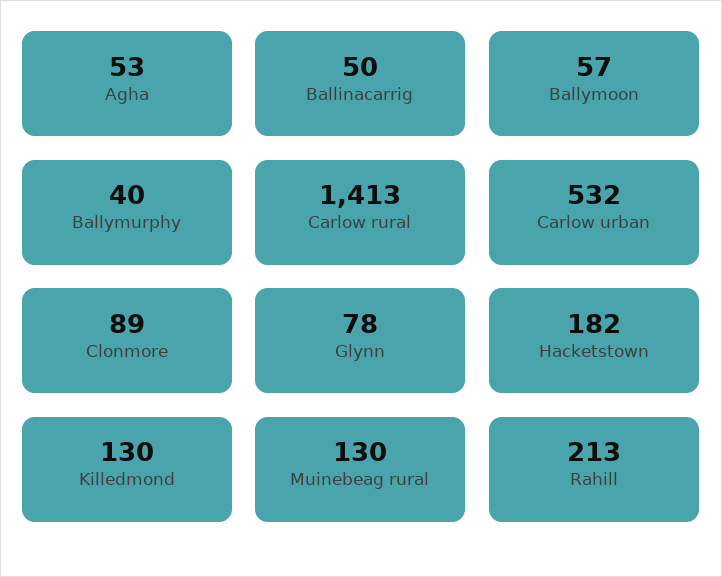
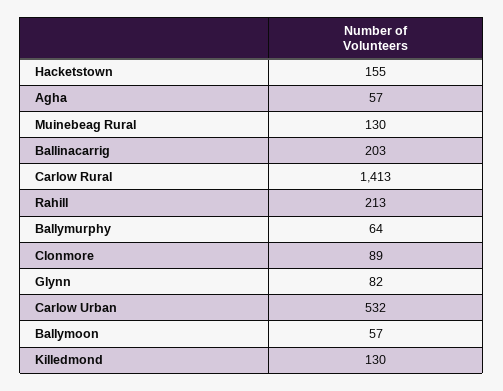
Agha: 53 -> 57
Ballinacarrig: 50 -> 203
Ballymurphy: 40 -> 64
Glynn: 78 -> 82
Hacketstown: 182 -> 155

